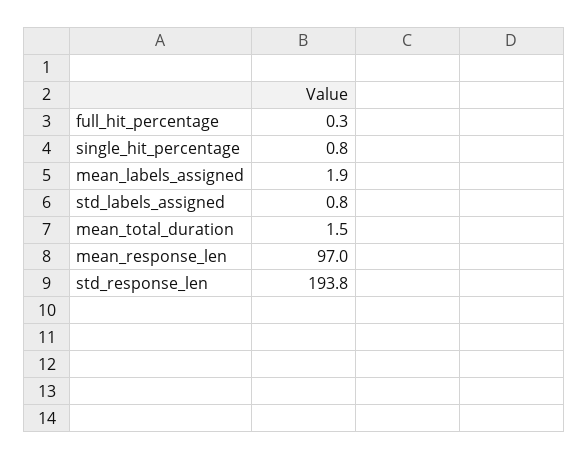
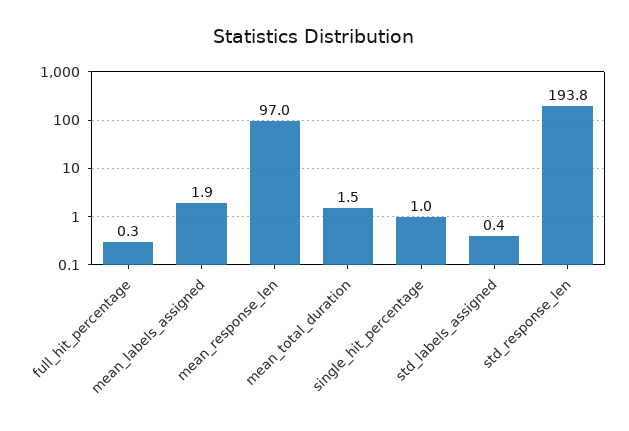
single_hit_percentage: 0.8 -> 1
std_labels_assigned: 0.8 -> 0.4

